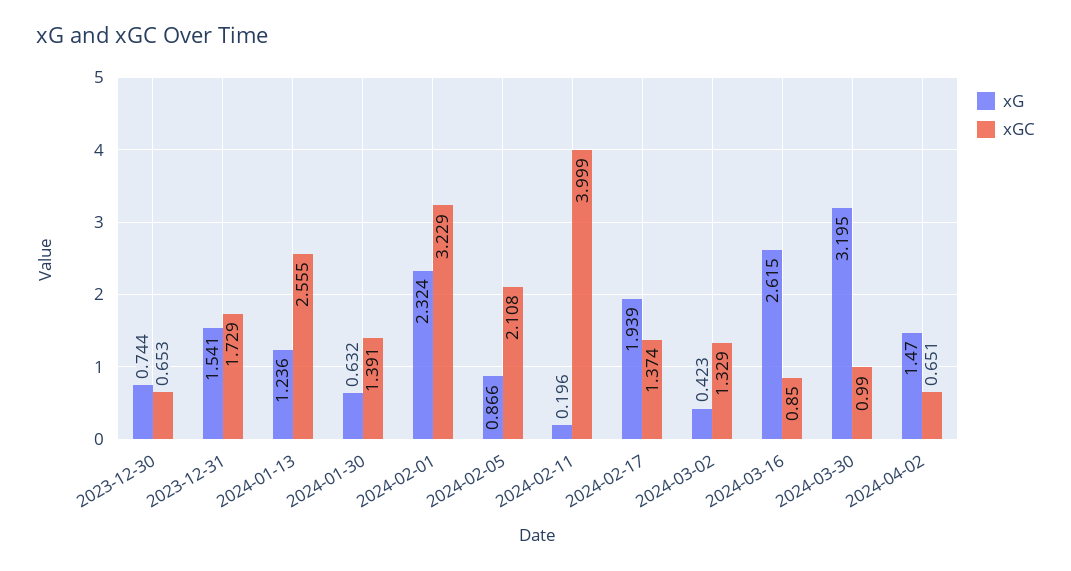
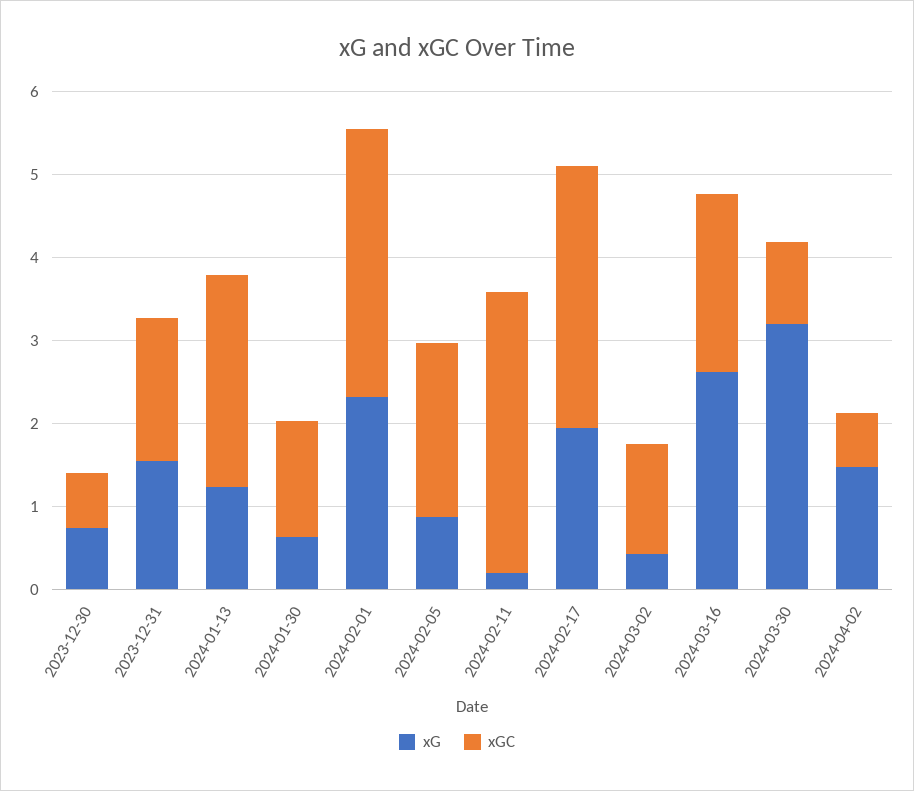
xGC, 2024-02-11: 3.999 -> 3.4
xGC, 2024-02-17: 1.374 -> 3.2
xGC, 2024-03-16: 0.85 -> 2.2

